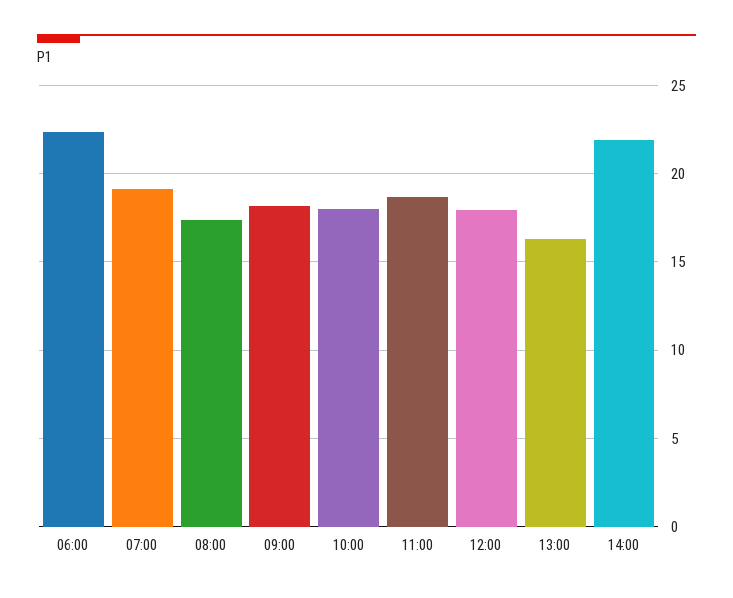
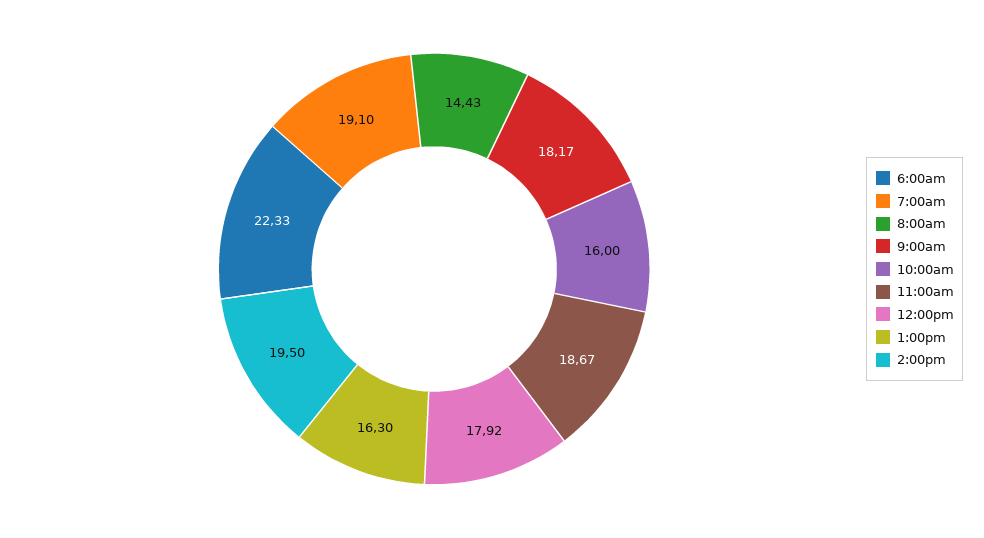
08:00: 17.5 -> 14.43
10:00: 18 -> 16
14:00: 22 -> 19.5

